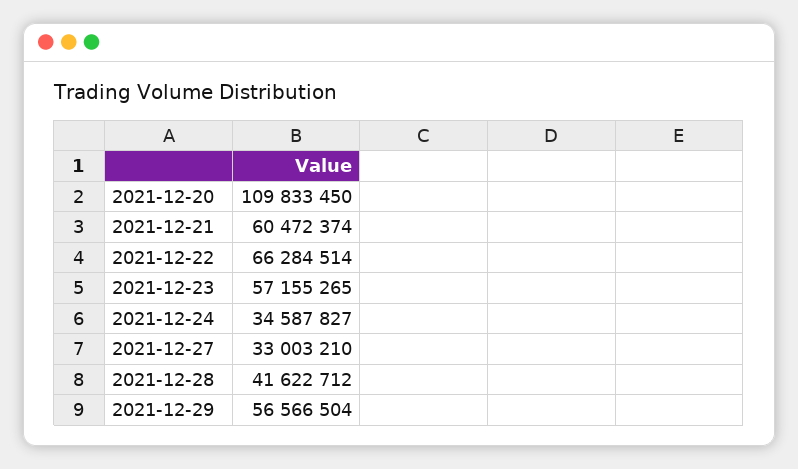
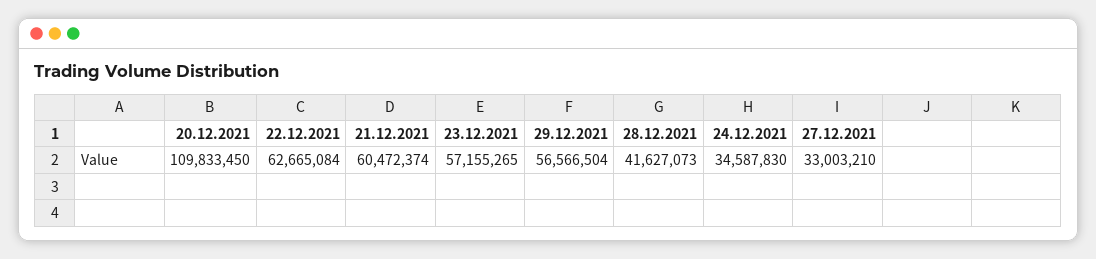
2021-12-22: 66284514 -> 62665084
2021-12-24: 34587827 -> 34587830
2021-12-28: 41622712 -> 41627073

